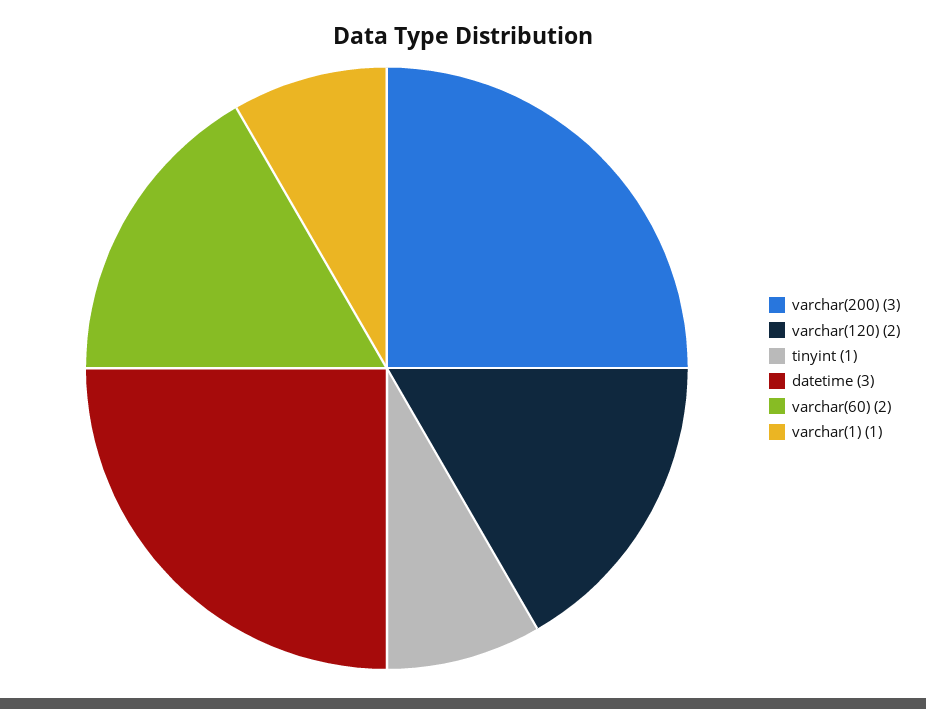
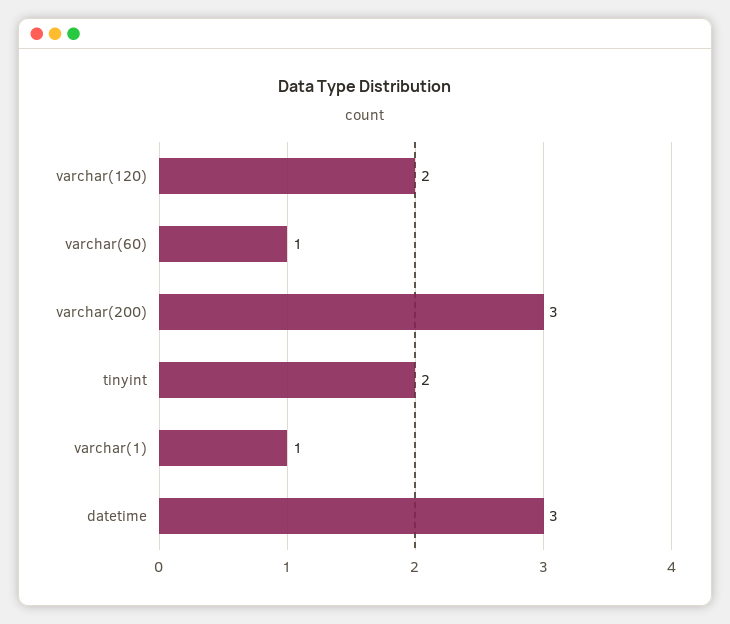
tinyint: 1 -> 2
varchar(60): 2 -> 1

